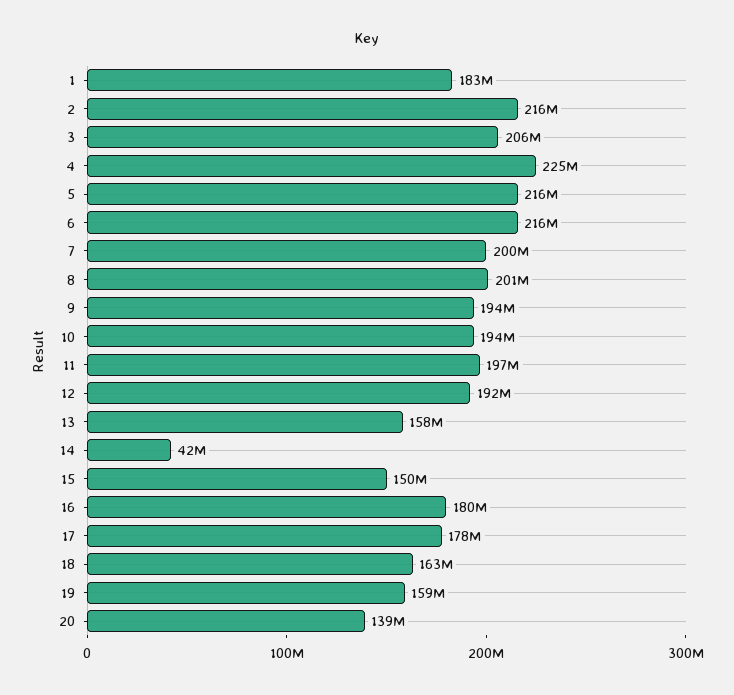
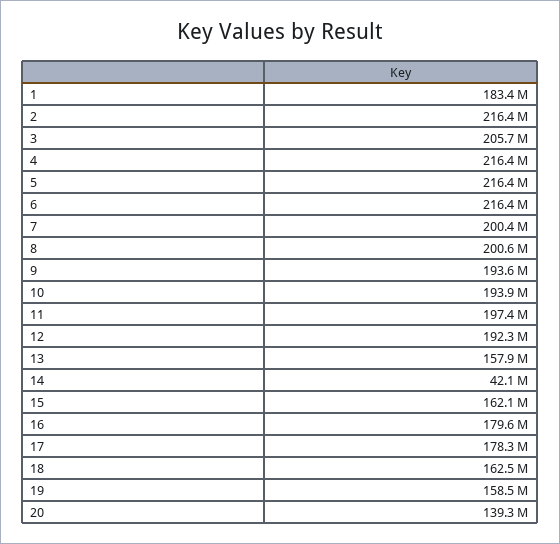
4: 225000000 -> 216400000
15: 150000000 -> 162100000

